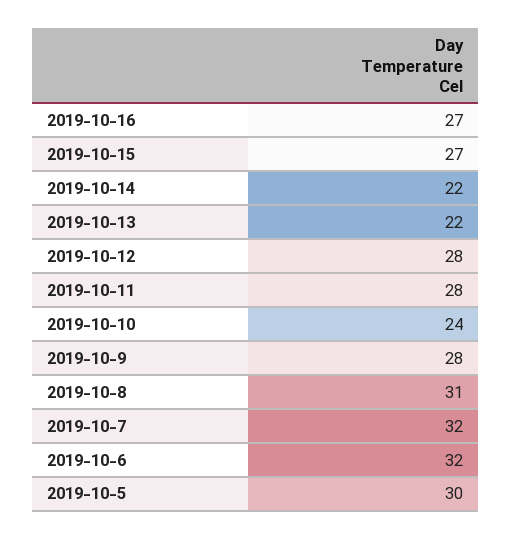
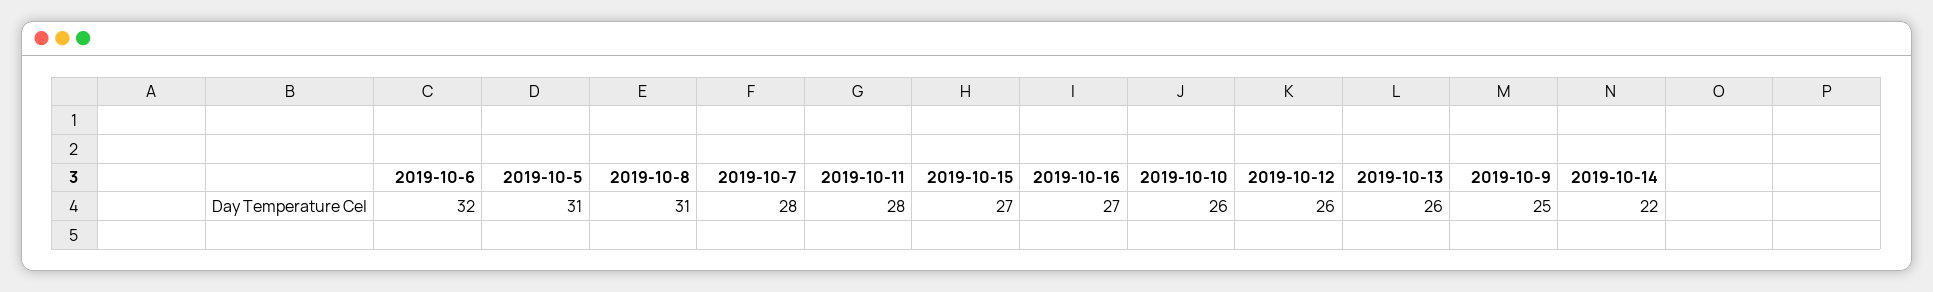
2019-10-13: 22 -> 26
2019-10-12: 28 -> 26
2019-10-10: 24 -> 26
2019-10-9: 28 -> 25
2019-10-7: 32 -> 28
2019-10-5: 30 -> 31

